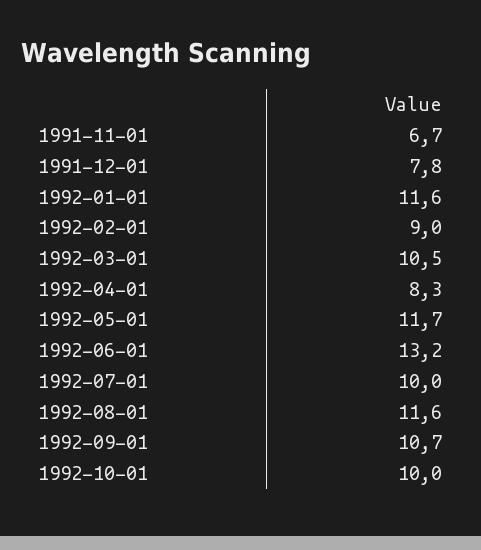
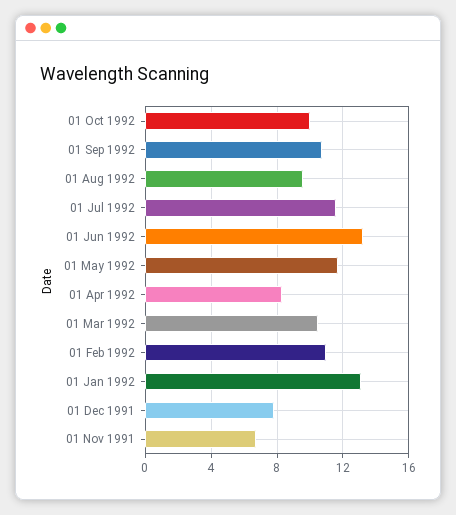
1992-01-01: 11.6 -> 13
1992-02-01: 9 -> 11
1992-07-01: 10 -> 11.5
1992-08-01: 11.6 -> 9.5

